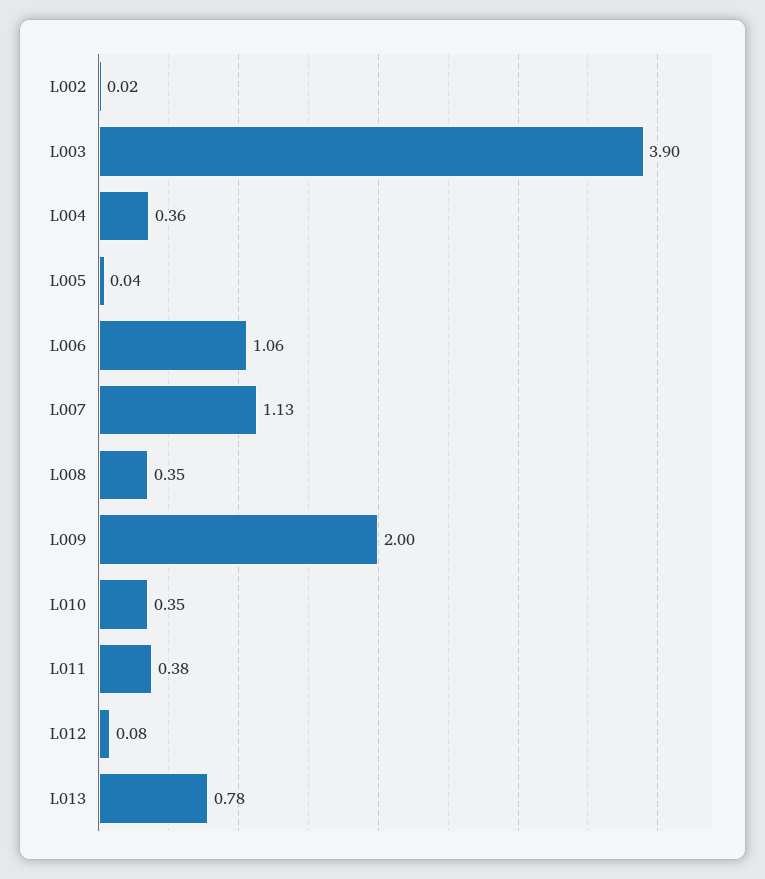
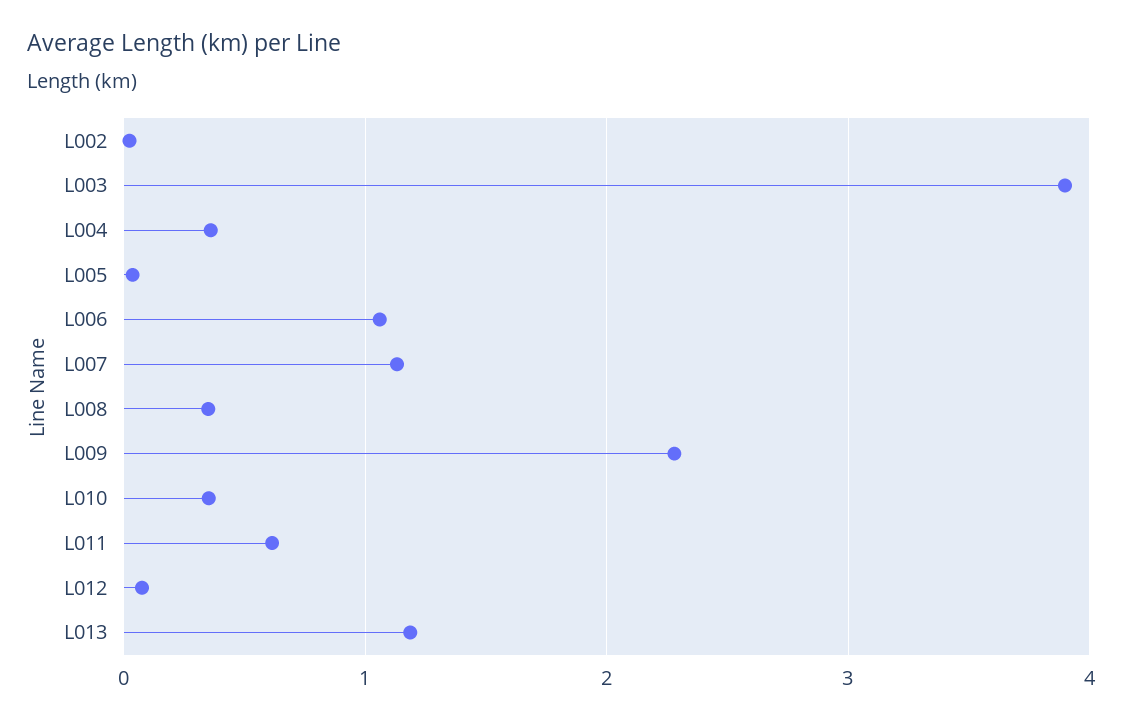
L009: 2 -> 2.3
L011: 0.38 -> 0.6
L013: 0.78 -> 1.2

